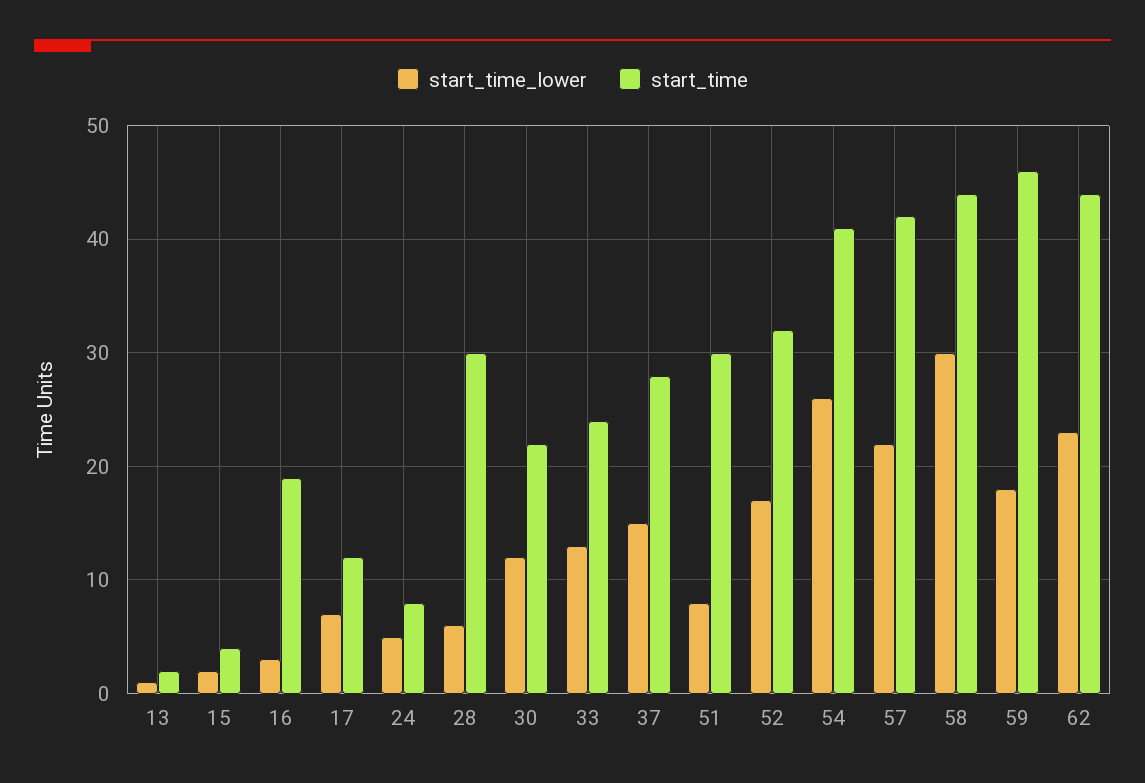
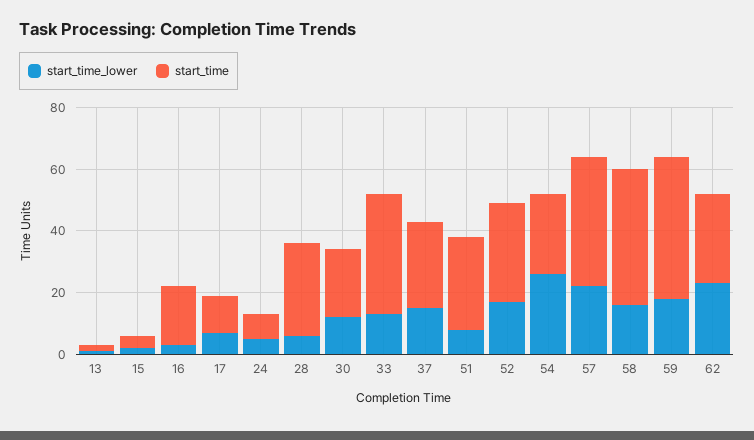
start_time, 33: 24 -> 40
start_time, 54: 41 -> 25
start_time_lower, 58: 30 -> 15
start_time, 62: 44 -> 30

